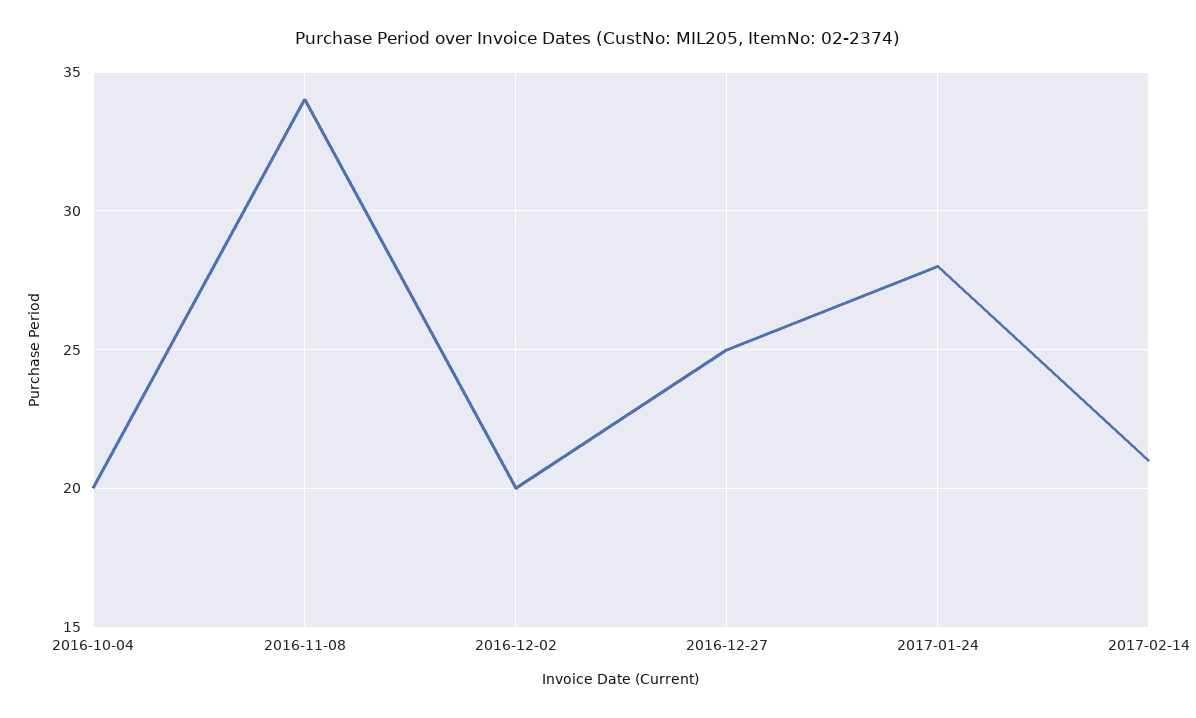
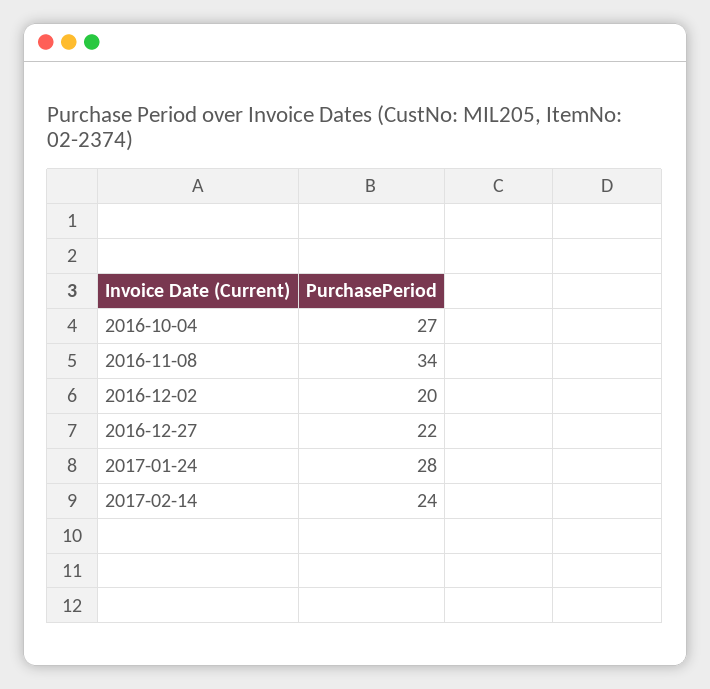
2016-10-04: 20 -> 27
2016-12-27: 25 -> 22
2017-02-14: 21 -> 24

